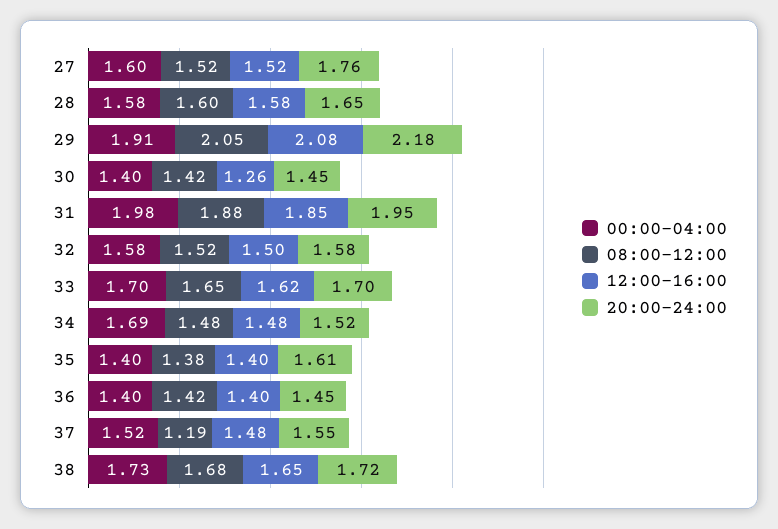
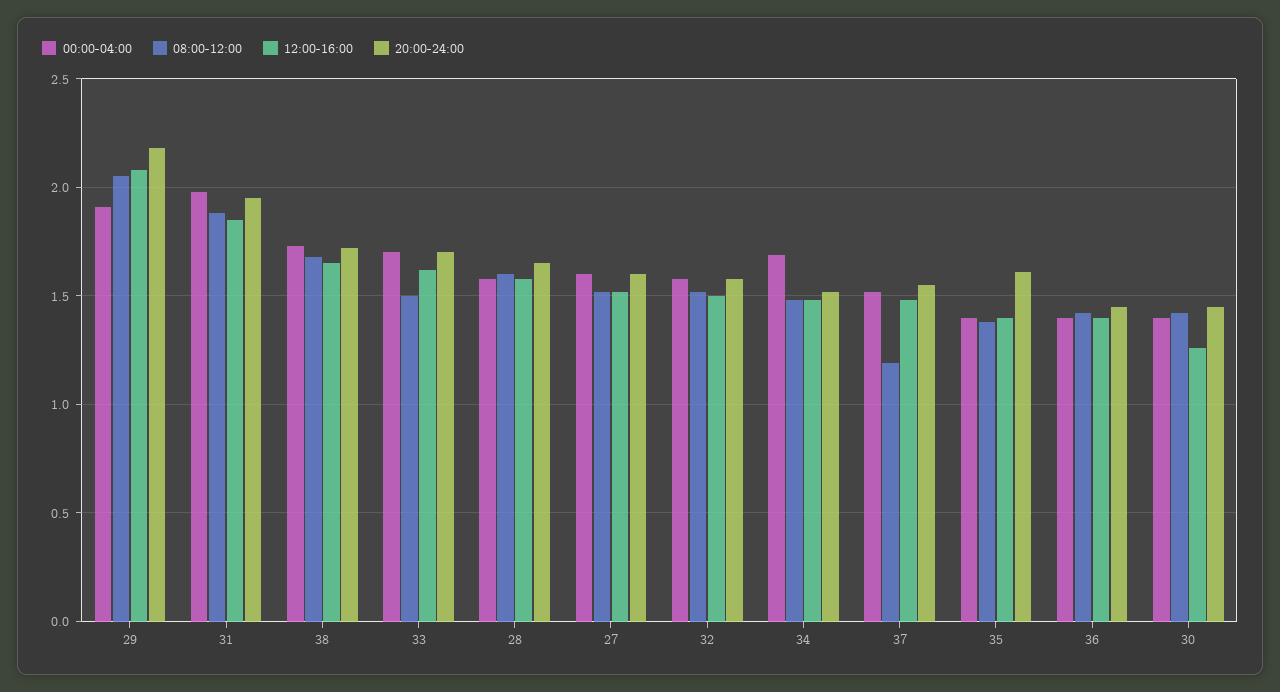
20:00-24:00, 27: 1.76 -> 1.6
08:00-12:00, 33: 1.65 -> 1.5

